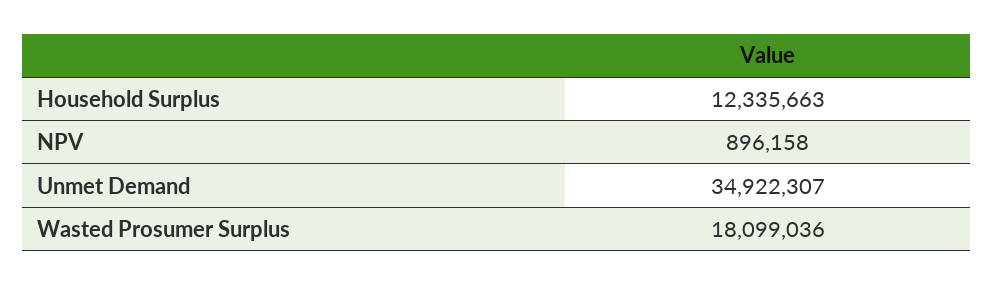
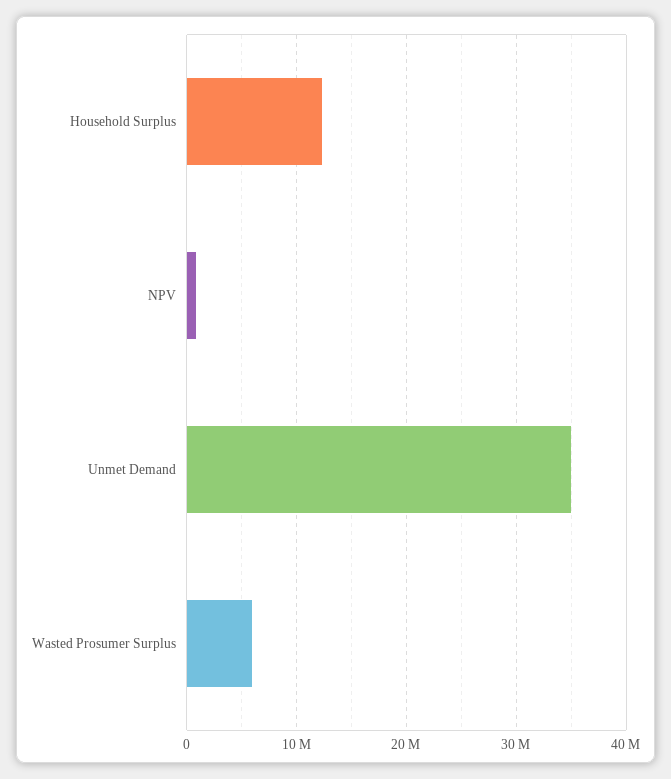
Wasted Prosumer Surplus: 18099036 -> 6000000

